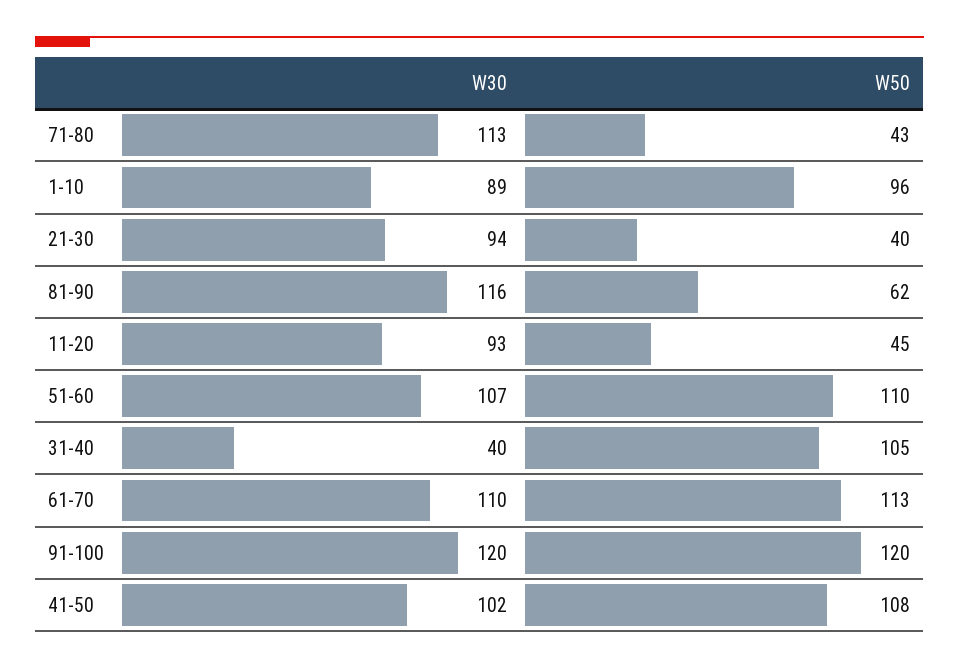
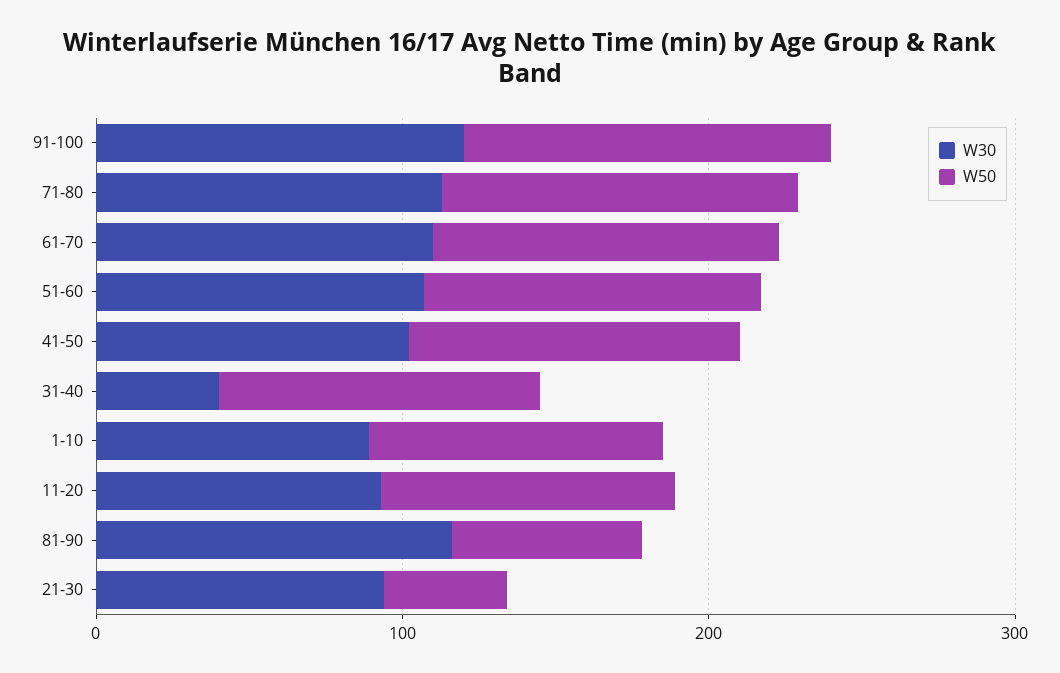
W50, 71-80: 43 -> 120
W50, 11-20: 45 -> 100

